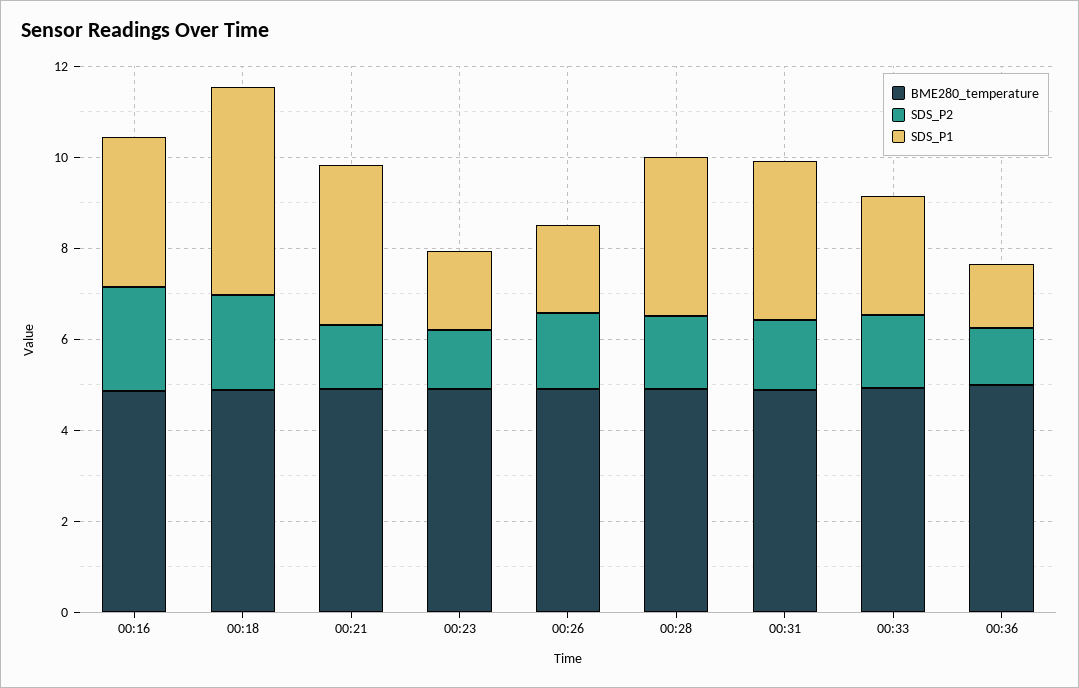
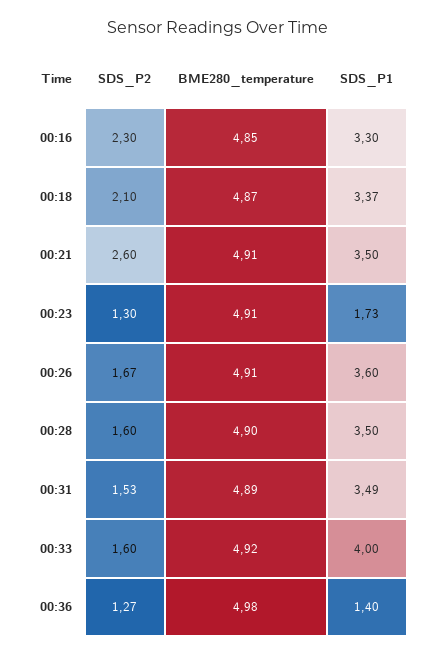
SDS_P1, 00:18: 4.5 -> 3.37
SDS_P2, 00:21: 1.5 -> 2.6
SDS_P1, 00:26: 2 -> 3.6
SDS_P1, 00:33: 2.5 -> 4

